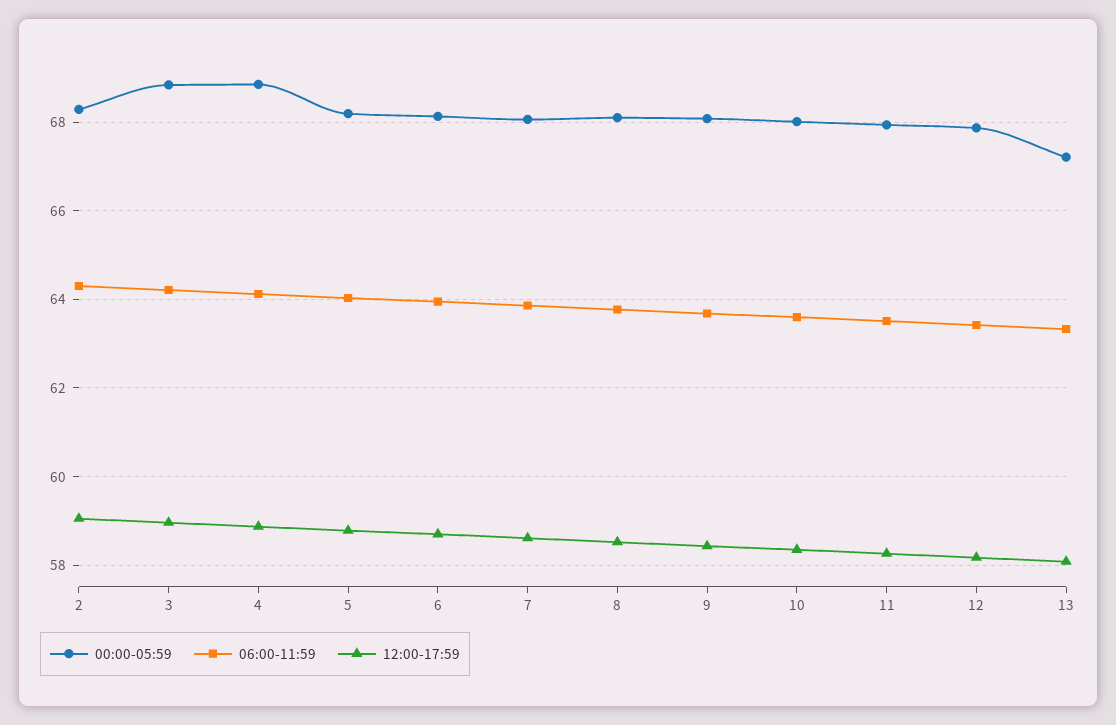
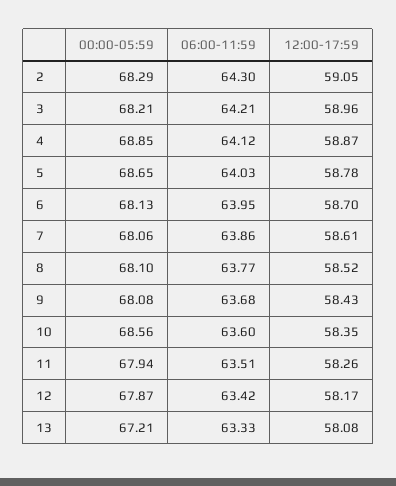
00:00-05:59, 3: 68.8 -> 68.21
00:00-05:59, 5: 68.2 -> 68.65
00:00-05:59, 10: 68 -> 68.56

